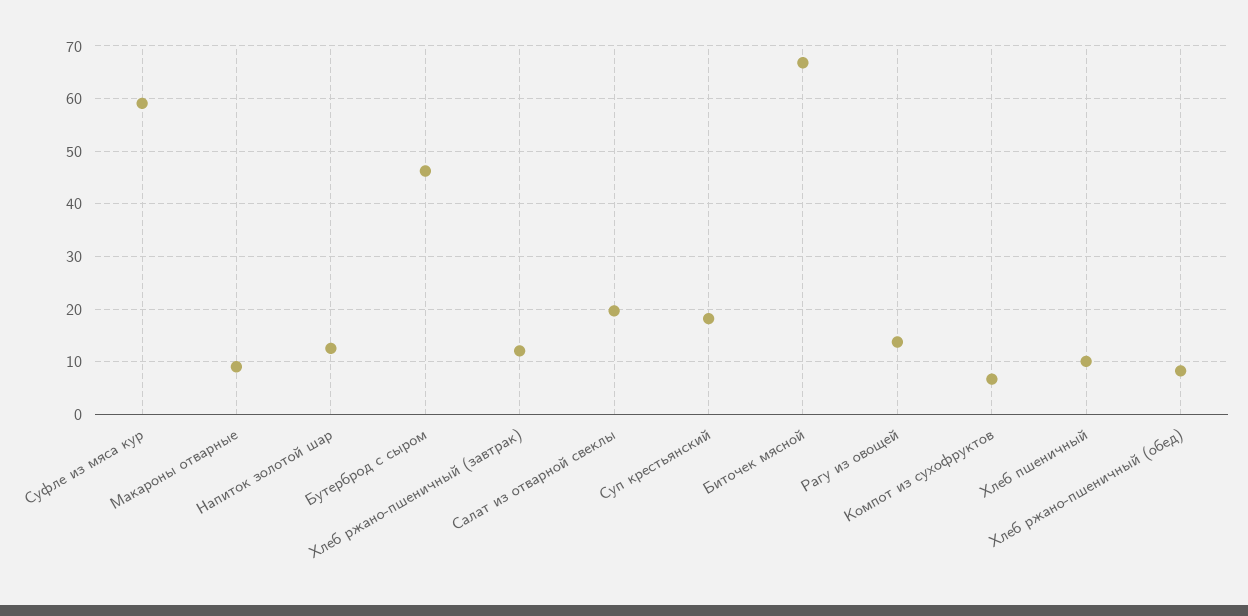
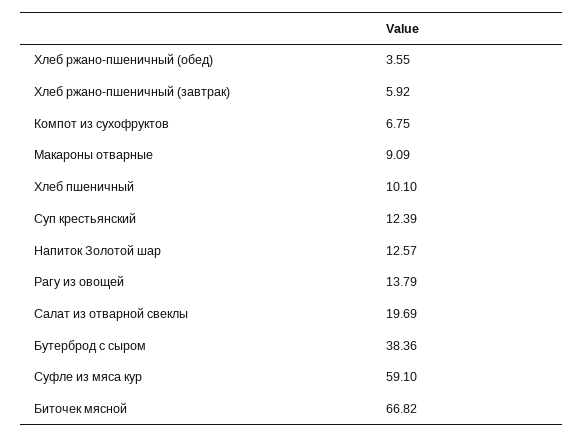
Бутерброд с сыром: 46 -> 38.36
Хлеб ржано-пшеничный (завтрак): 12 -> 5.92
Суп крестьянский: 18 -> 12.39
Хлеб ржано-пшеничный (обед): 8 -> 3.55

